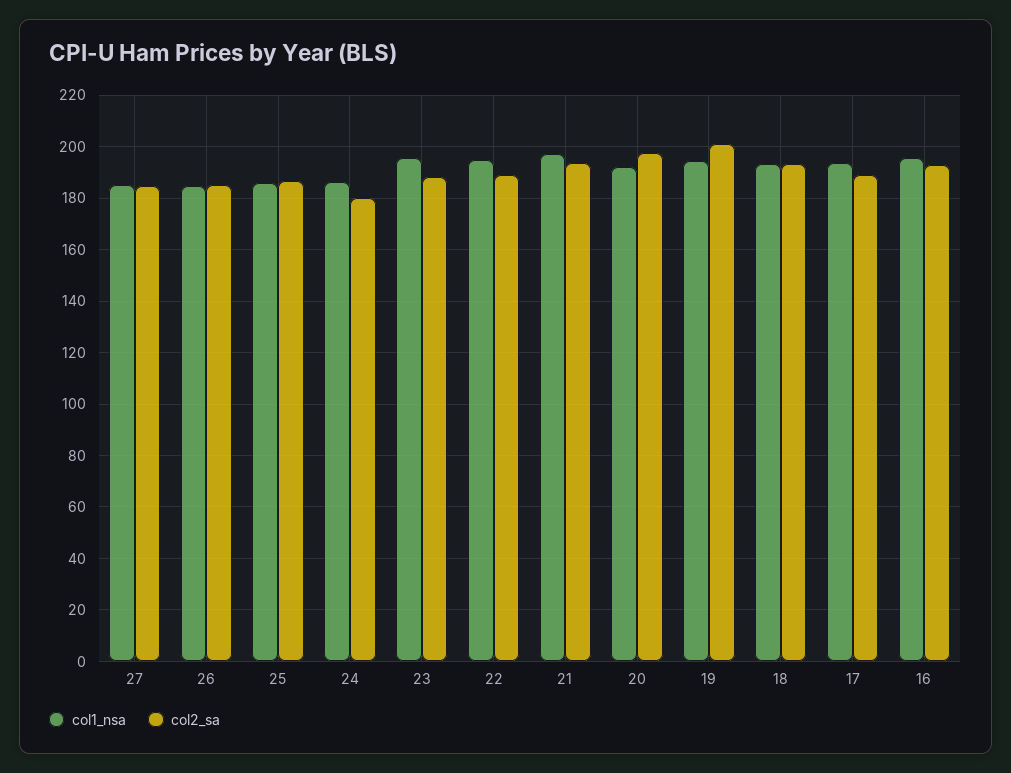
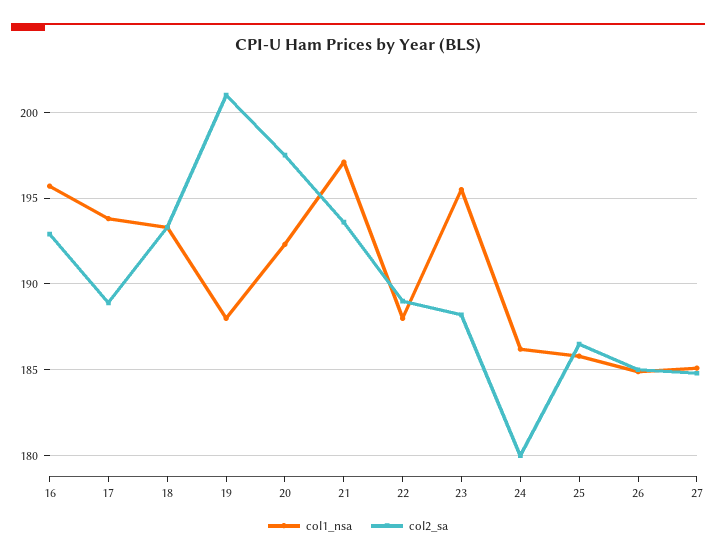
col1_nsa, 22: 195 -> 188
col1_nsa, 19: 195 -> 188

